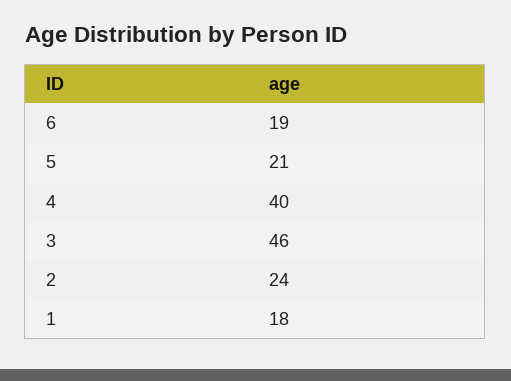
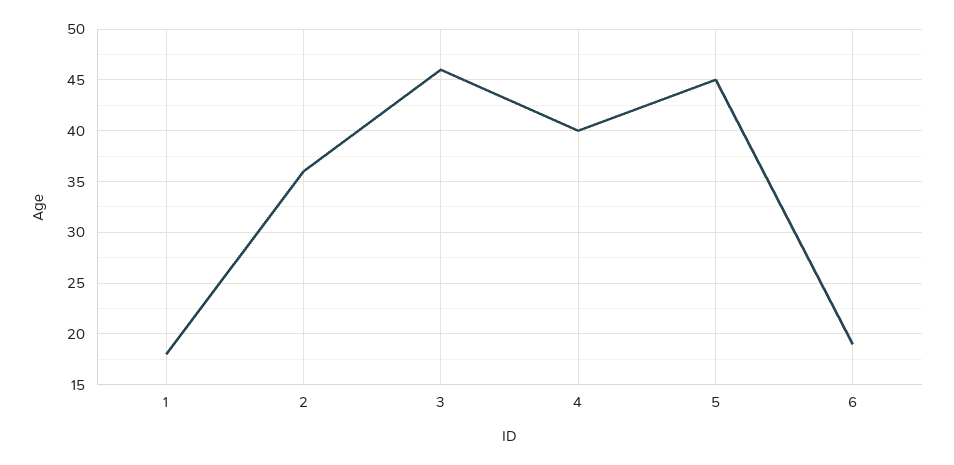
5: 21 -> 45
2: 24 -> 36

